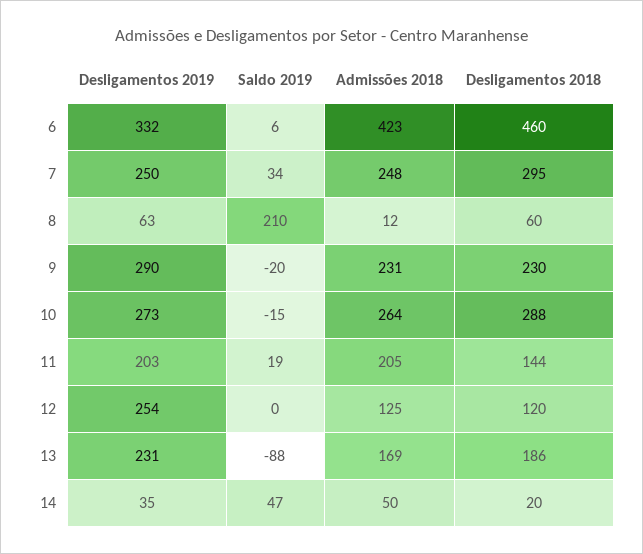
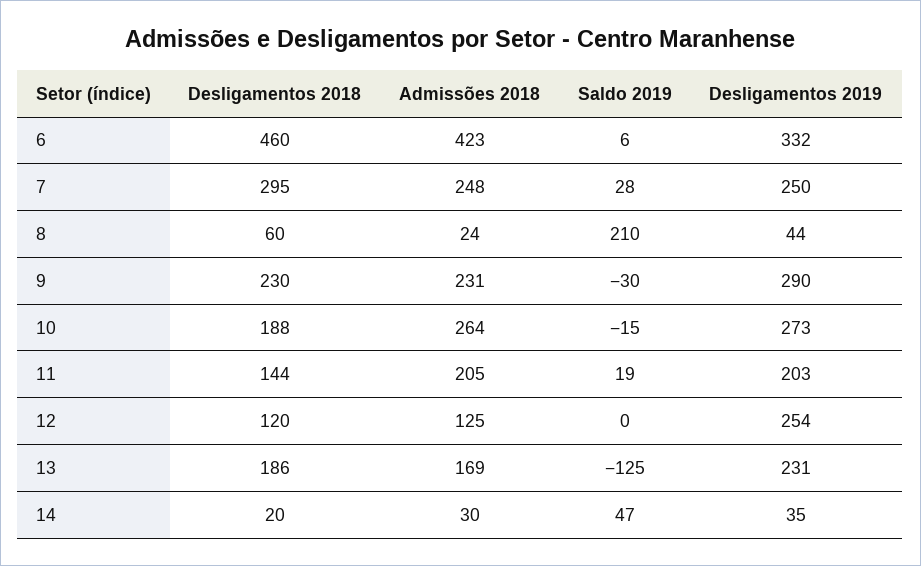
Saldo 2019, 7: 34 -> 28
Desligamentos 2019, 8: 63 -> 44
Admissões 2018, 8: 12 -> 24
Saldo 2019, 9: -20 -> -30
Desligamentos 2018, 10: 288 -> 188
Saldo 2019, 13: -88 -> -125
Admissões 2018, 14: 50 -> 30

